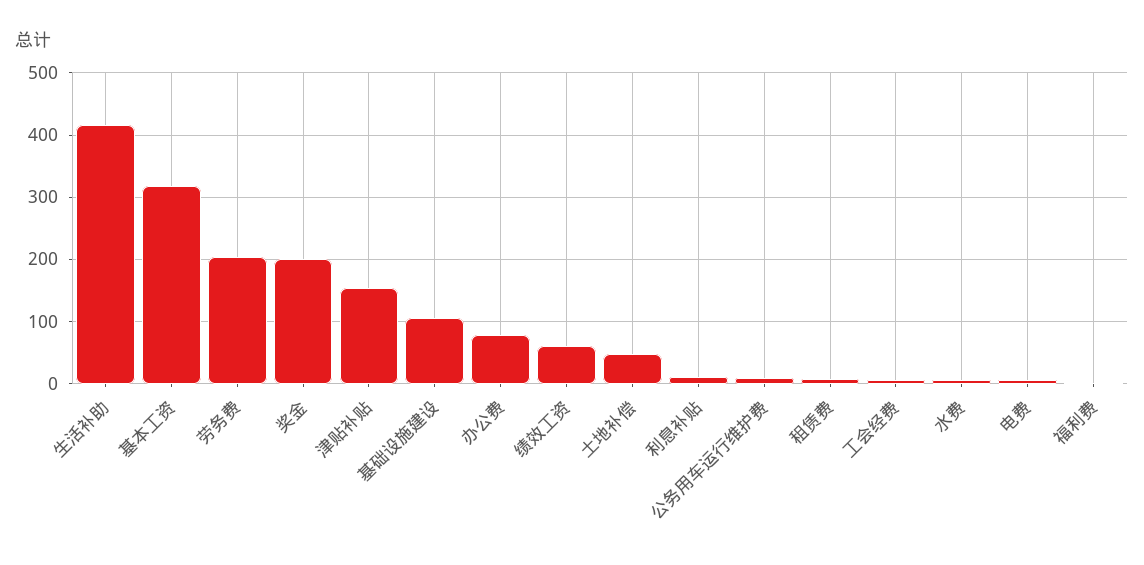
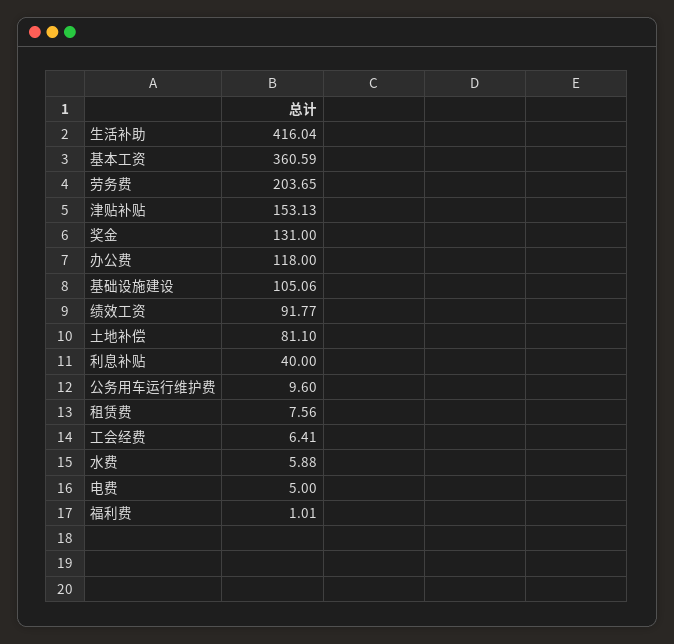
基本工资: 320 -> 360.59
奖金: 200 -> 131
办公费: 80 -> 118
绩效工资: 60 -> 91.77
土地补偿: 50 -> 81.1
利息补贴: 10 -> 40

